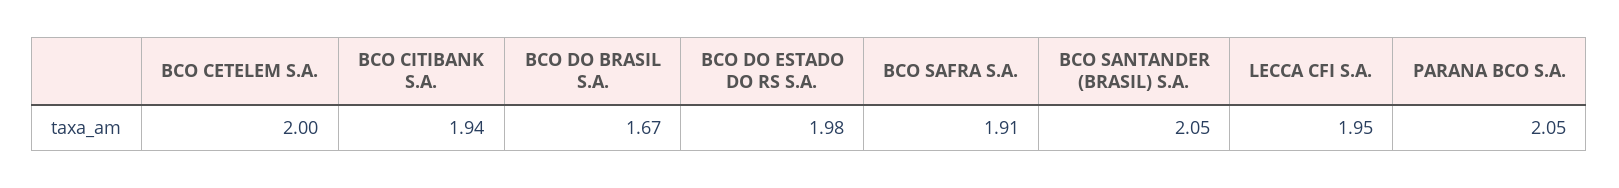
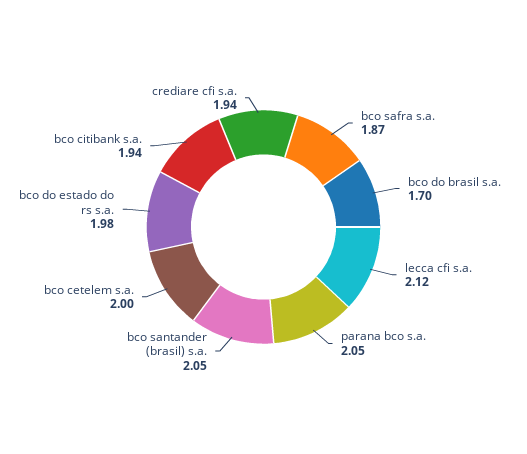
BCO DO BRASIL S.A.: 1.67 -> 1.7
BCO SAFRA S.A.: 1.91 -> 1.87
LECCA CFI S.A.: 1.95 -> 2.12
crediare cfi s.a.: none -> 1.94

